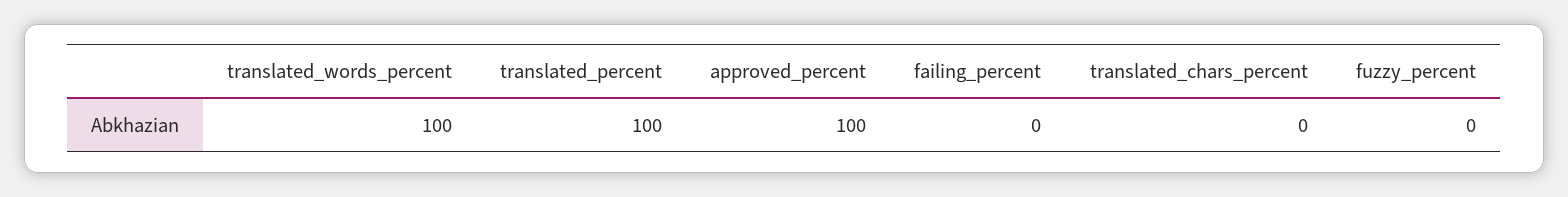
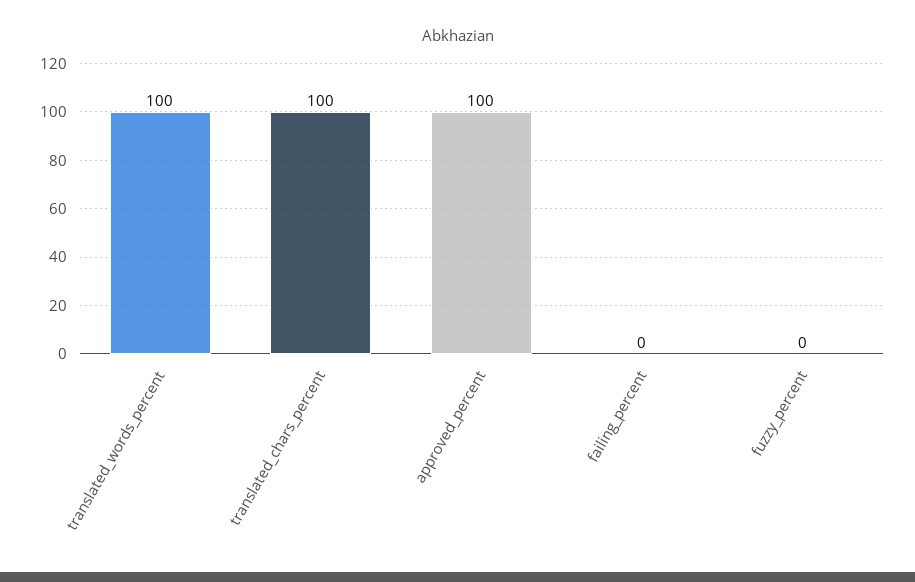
translated_percent: 100 -> none
translated_chars_percent: 0 -> 100

